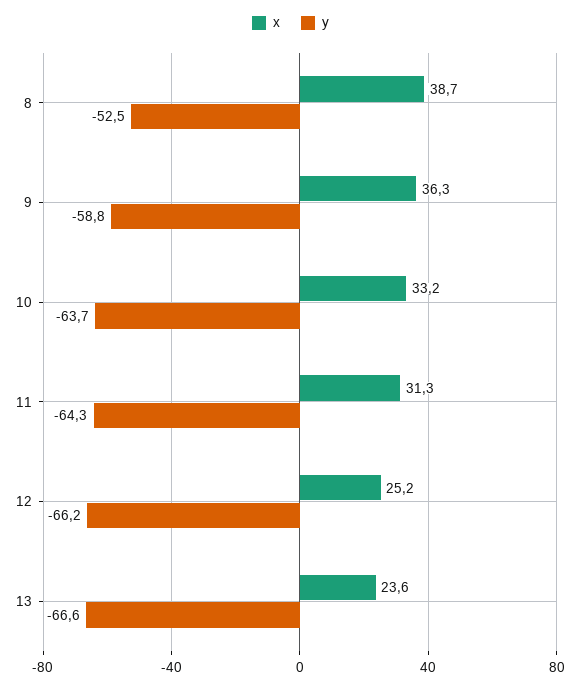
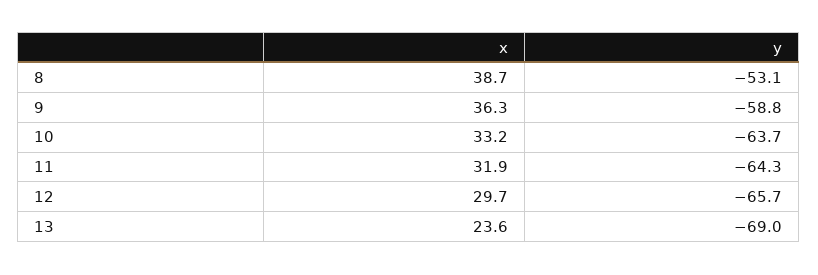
y, 8: -52.5 -> -53.1
x, 11: 31.3 -> 31.9
x, 12: 25.2 -> 29.7
y, 12: -66.2 -> -65.7
y, 13: -66.6 -> -69

